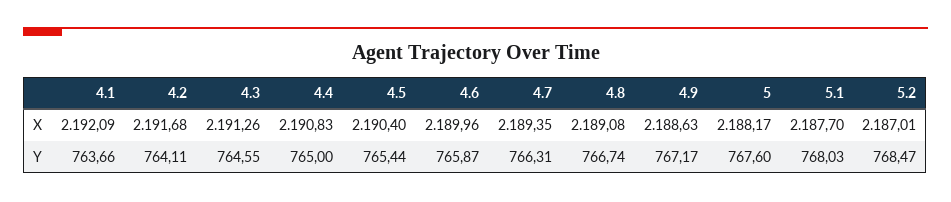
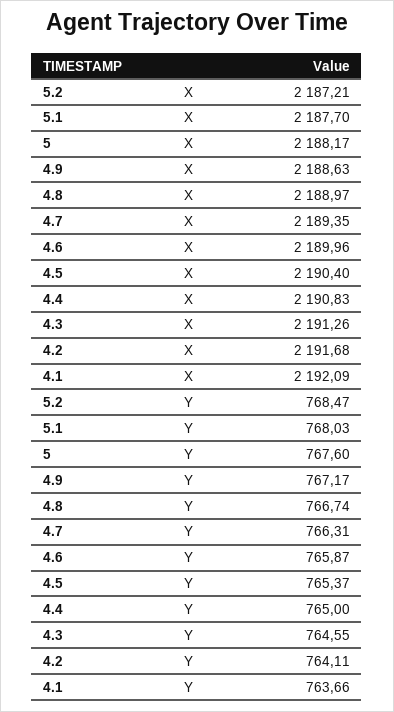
4.8, X: 2189.08 -> 2188.97
5.2, X: 2187.01 -> 2187.21
4.5, Y: 765.44 -> 765.37

